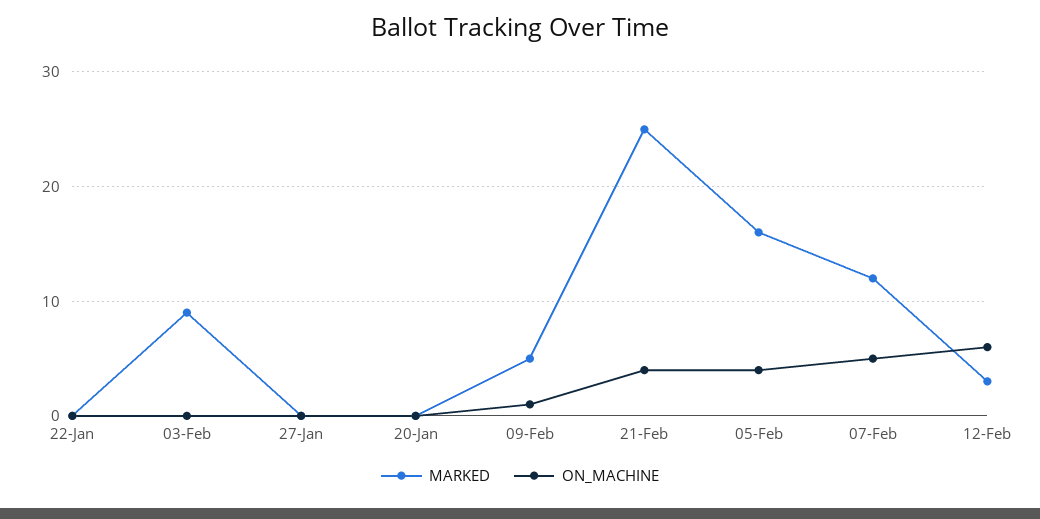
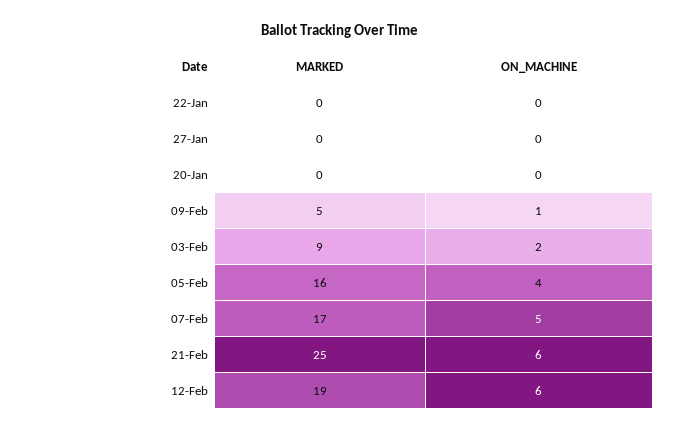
ON_MACHINE, 03-Feb: 0 -> 2
ON_MACHINE, 21-Feb: 4 -> 6
MARKED, 07-Feb: 12 -> 17
MARKED, 12-Feb: 3 -> 19

